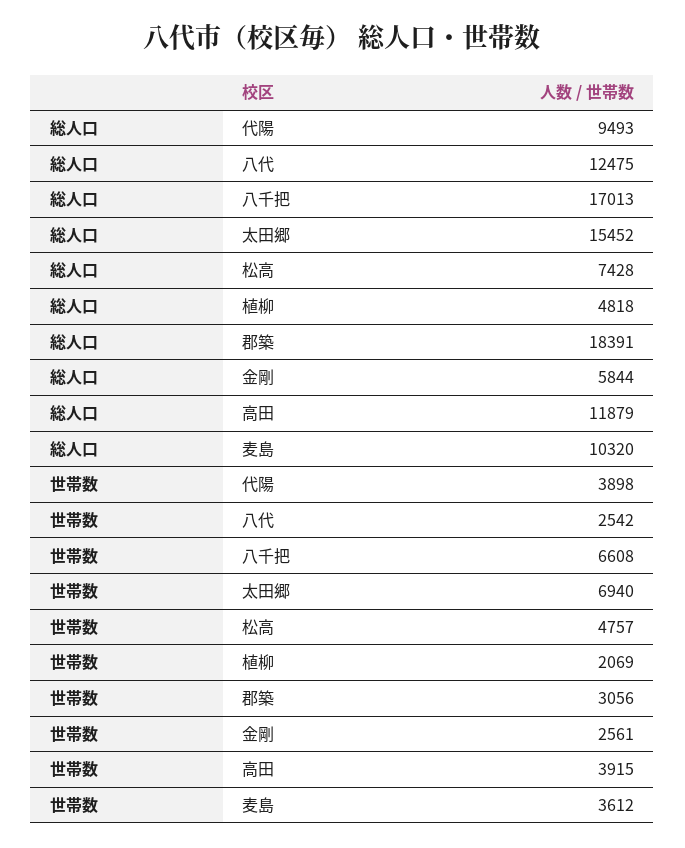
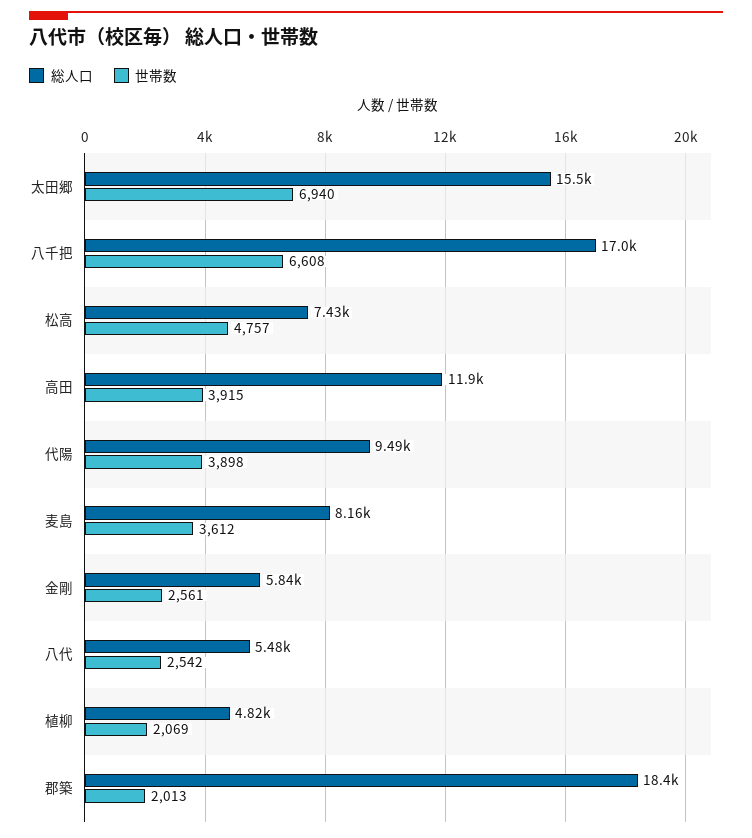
総人口, 八代: 12475 -> 5480
総人口, 麦島: 10320 -> 8160
世帯数, 郡築: 3056 -> 2013

